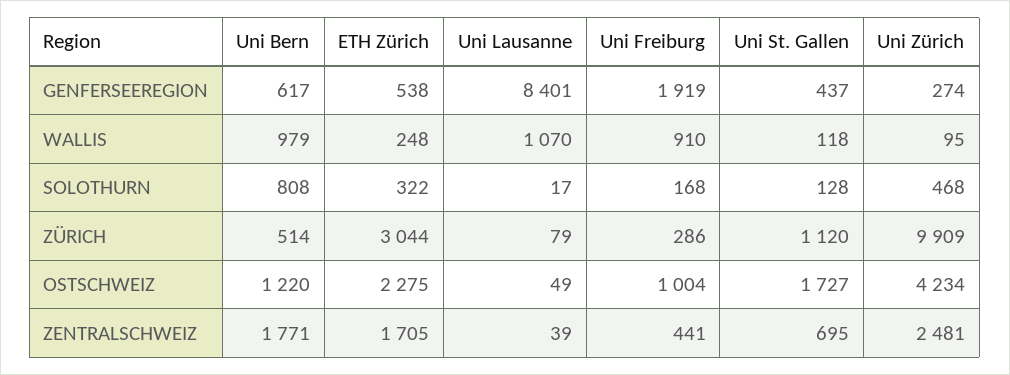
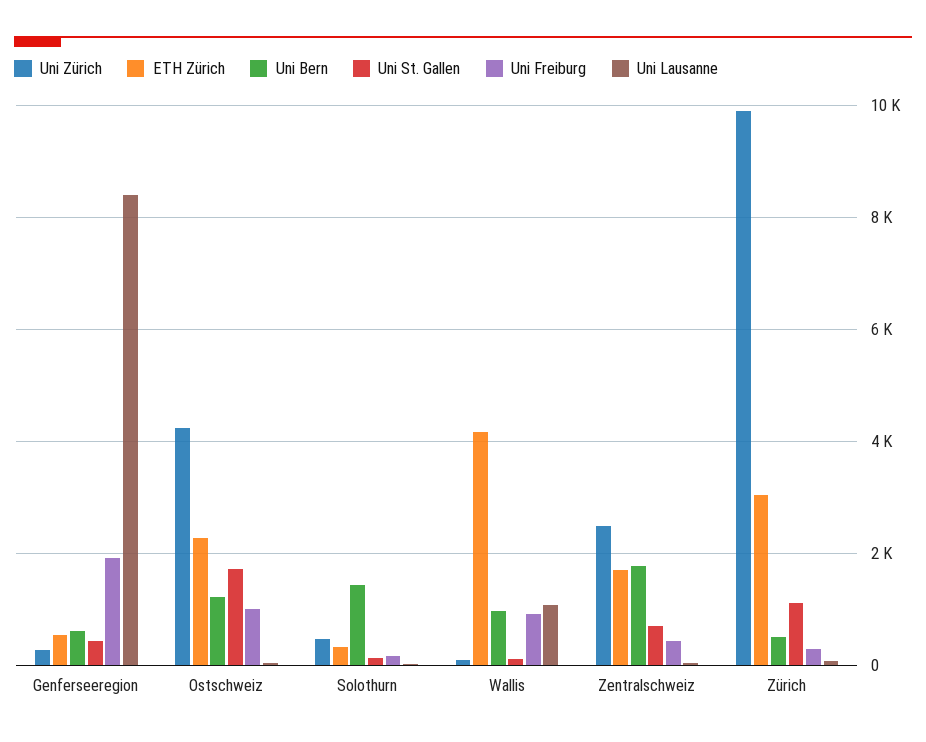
ETH Zürich, WALLIS: 248 -> 4200
Uni Bern, SOLOTHURN: 808 -> 1400

